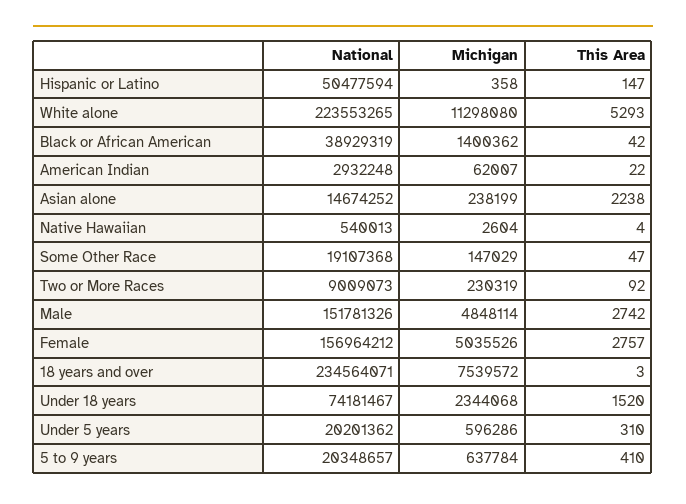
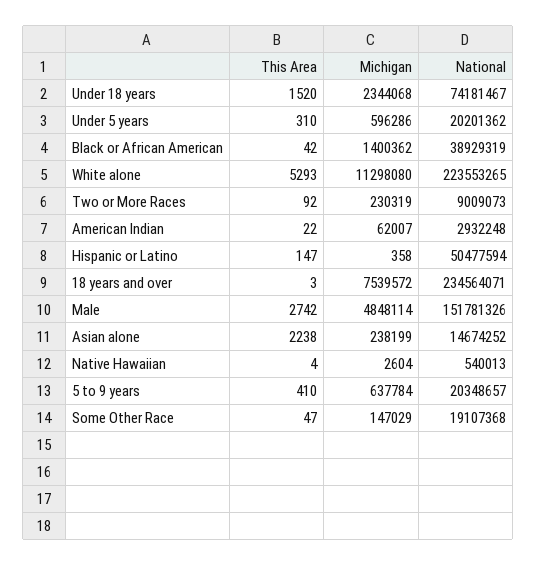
National, Female: 156964212 -> none
Michigan, Female: 5035526 -> none
This Area, Female: 2757 -> none

